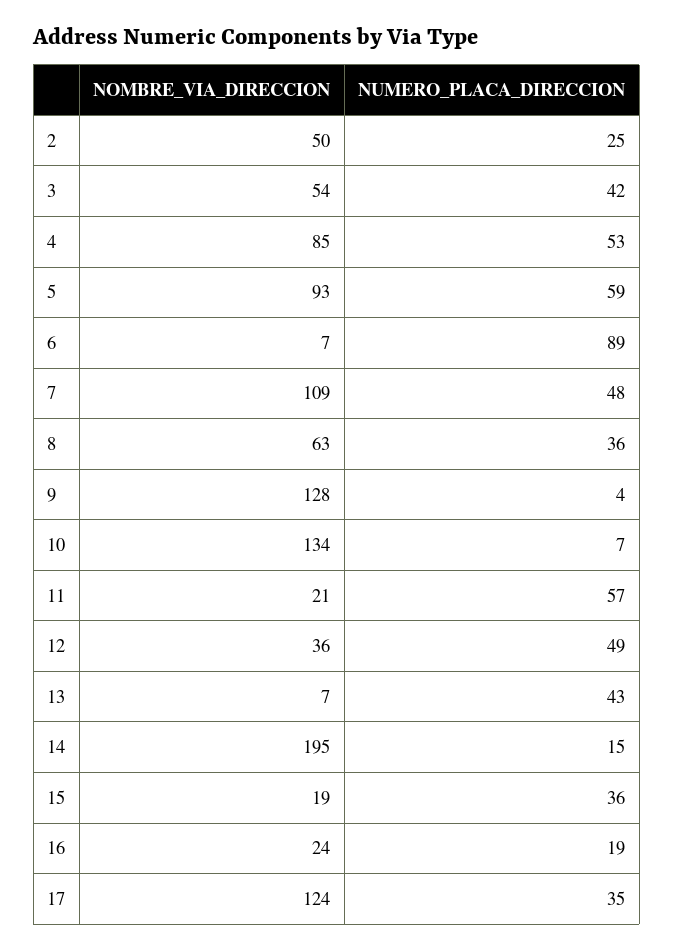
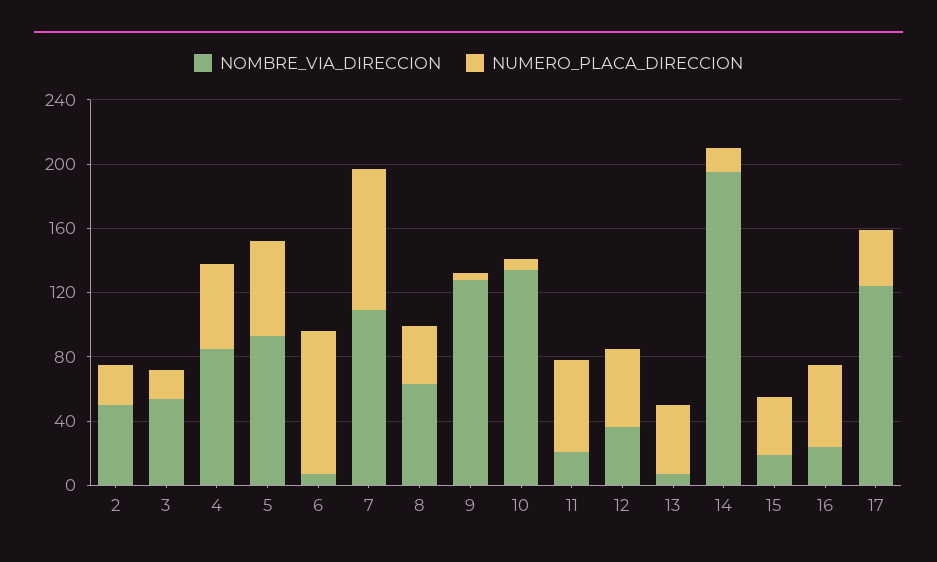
NUMERO_PLACA_DIRECCION, 3: 42 -> 20
NUMERO_PLACA_DIRECCION, 7: 48 -> 90
NUMERO_PLACA_DIRECCION, 16: 19 -> 50

